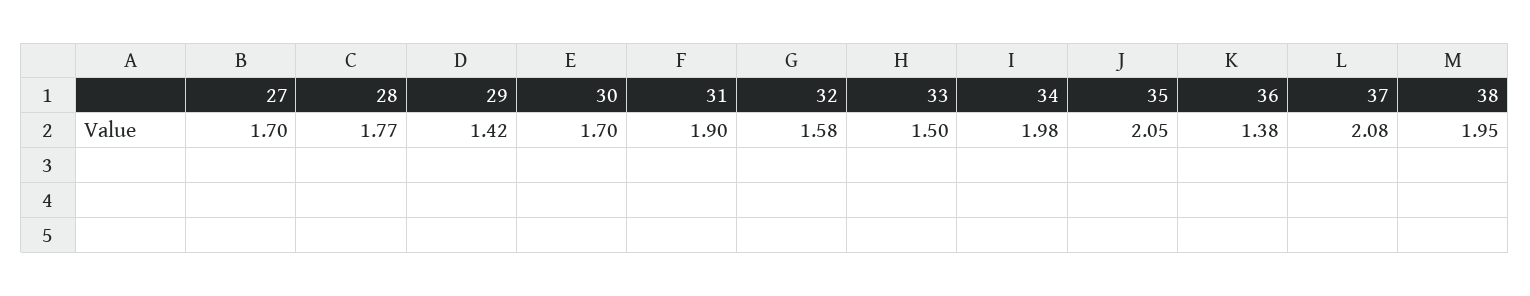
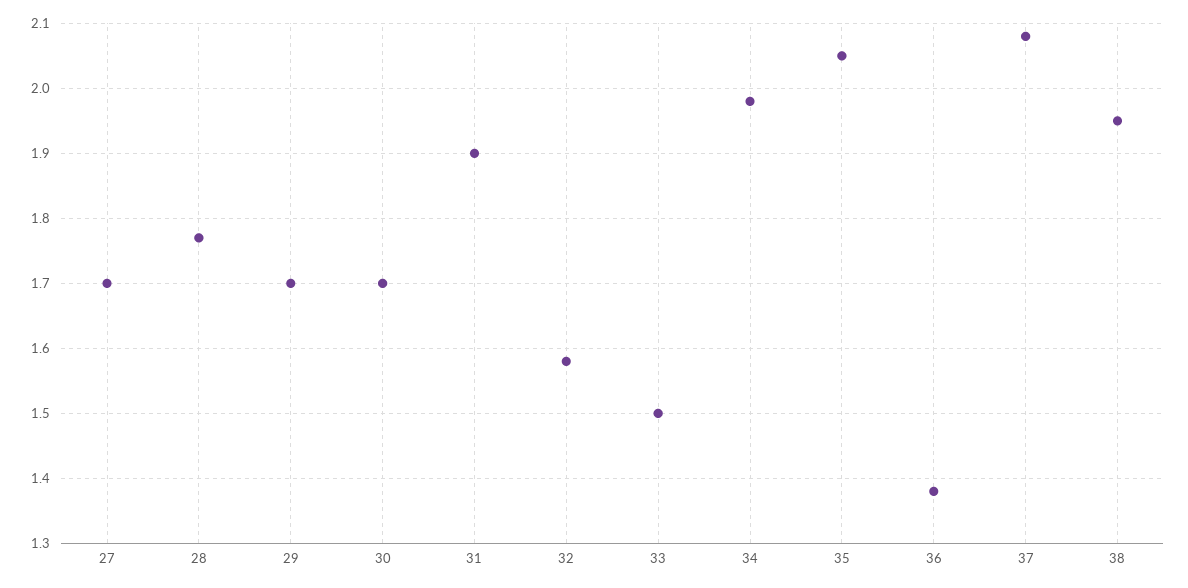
29: 1.42 -> 1.7

